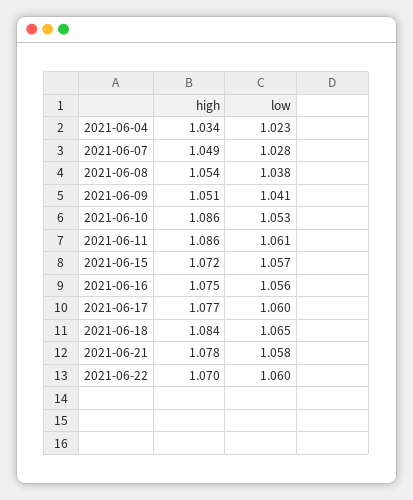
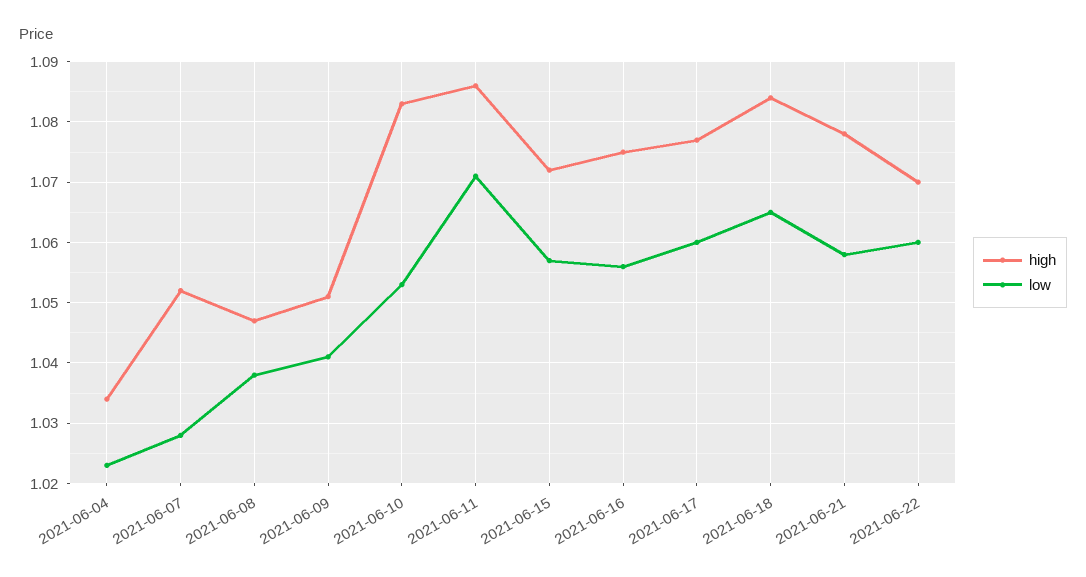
high, 2021-06-07: 1.049 -> 1.052
high, 2021-06-08: 1.054 -> 1.047
high, 2021-06-10: 1.086 -> 1.083
low, 2021-06-11: 1.061 -> 1.071

